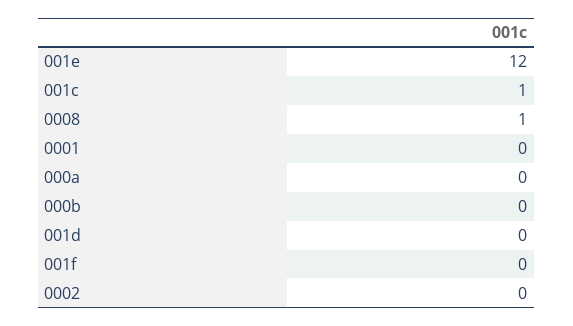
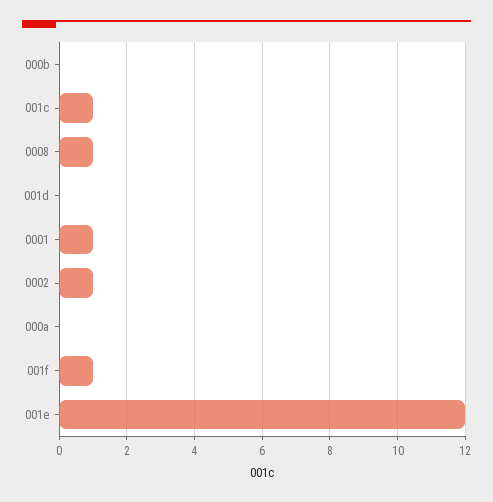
0001: 0 -> 1
001f: 0 -> 1
0002: 0 -> 1

